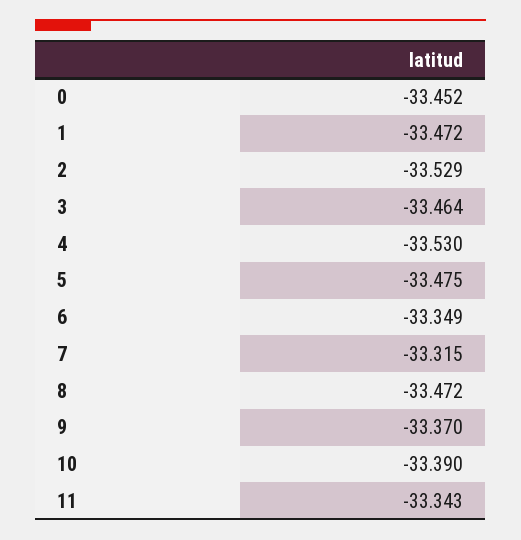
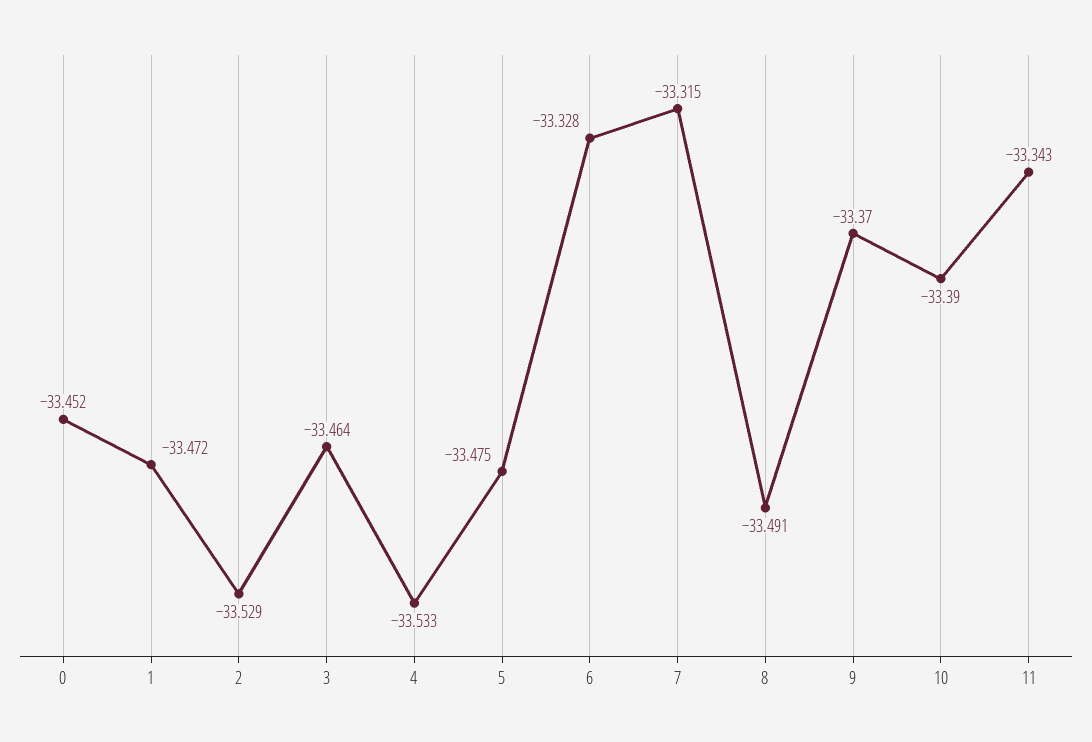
4: -33.53 -> -33.533
6: -33.349 -> -33.328
8: -33.472 -> -33.491

